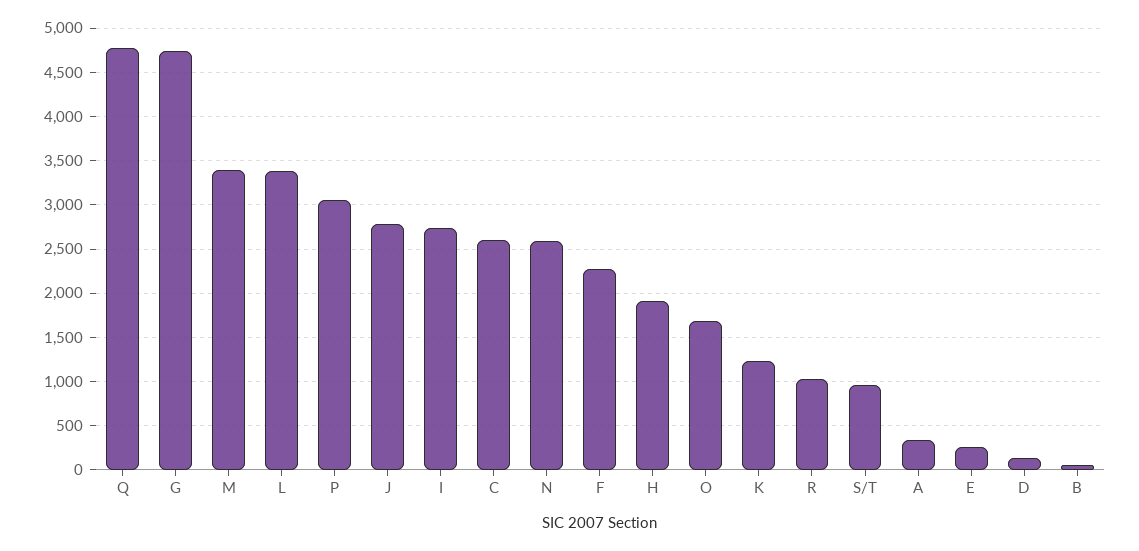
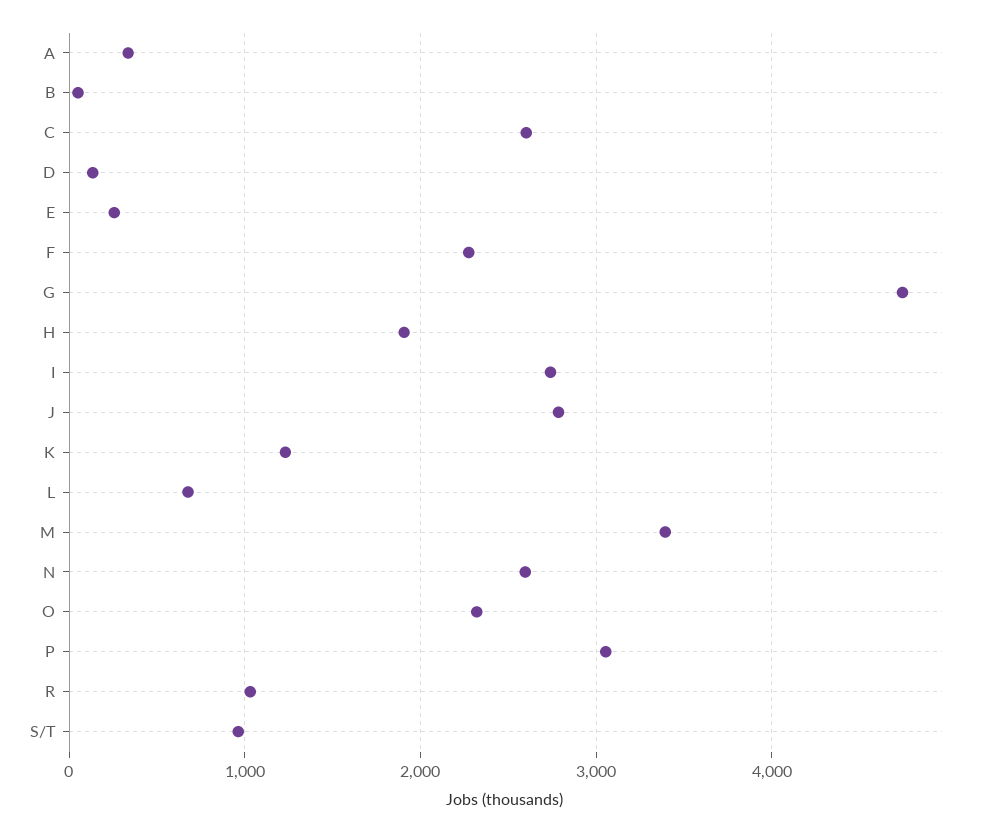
Q: 4800 -> none
L: 3400 -> 700
O: 1700 -> 2300

